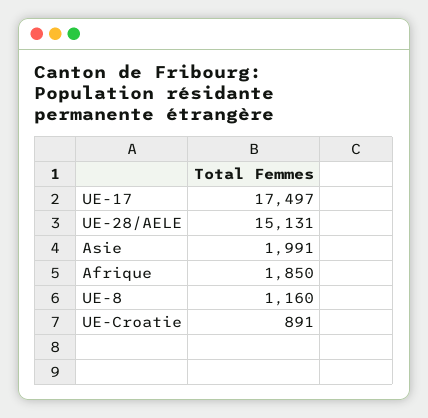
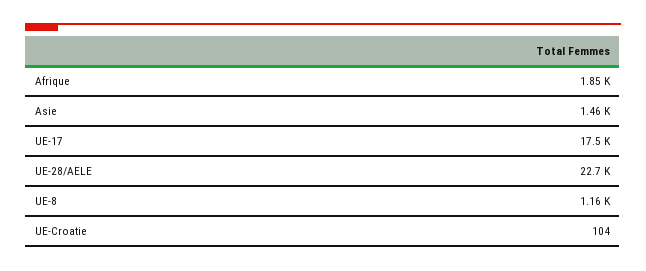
UE-28/AELE: 15131 -> 22700
Asie: 1991 -> 1460
UE-Croatie: 891 -> 104

